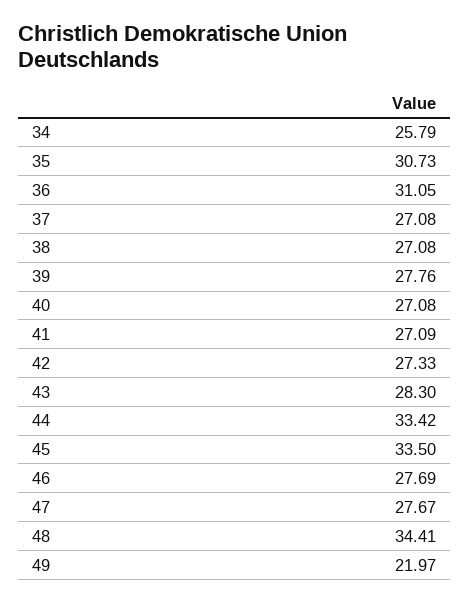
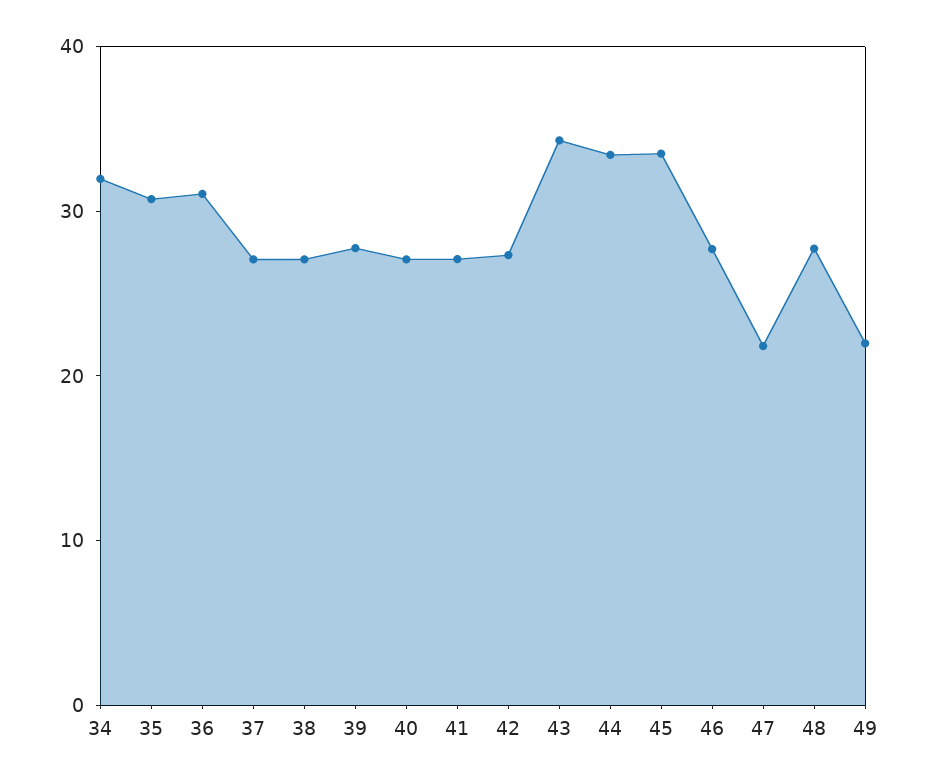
34: 25.79 -> 32
43: 28.3 -> 34
47: 27.67 -> 22
48: 34.41 -> 28

